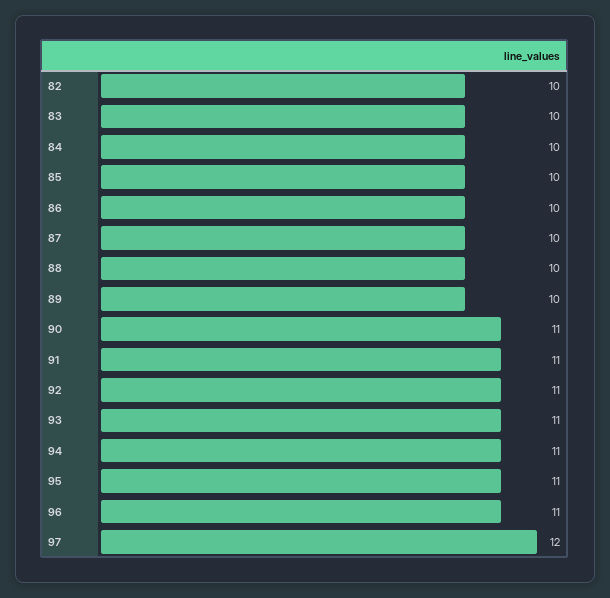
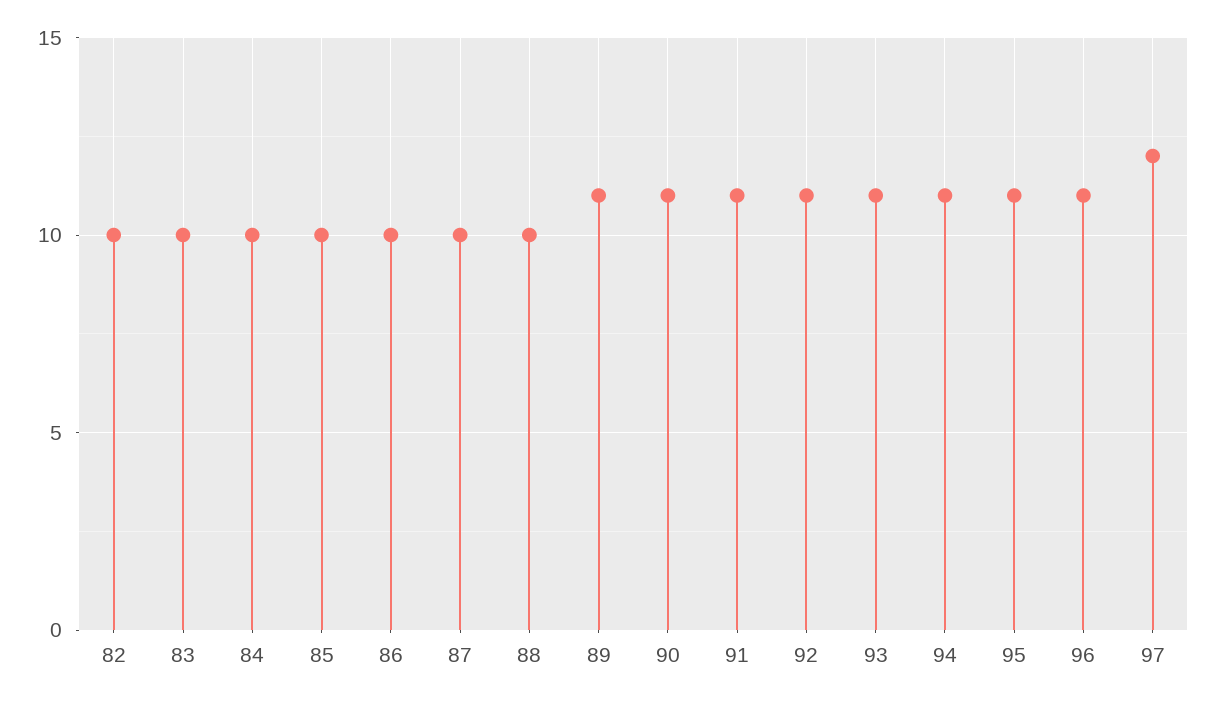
89: 10 -> 11

